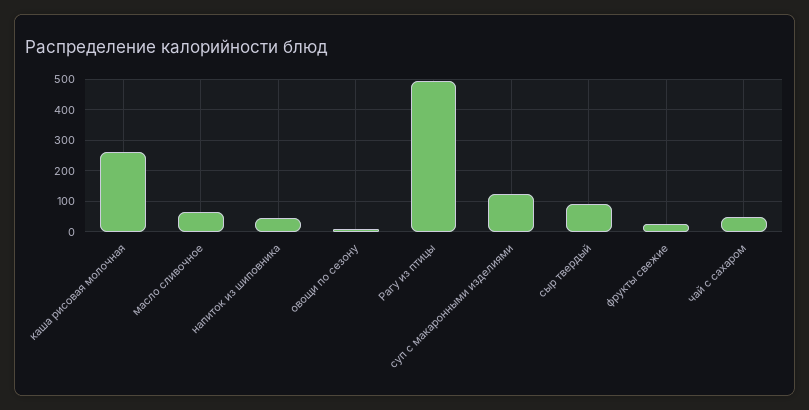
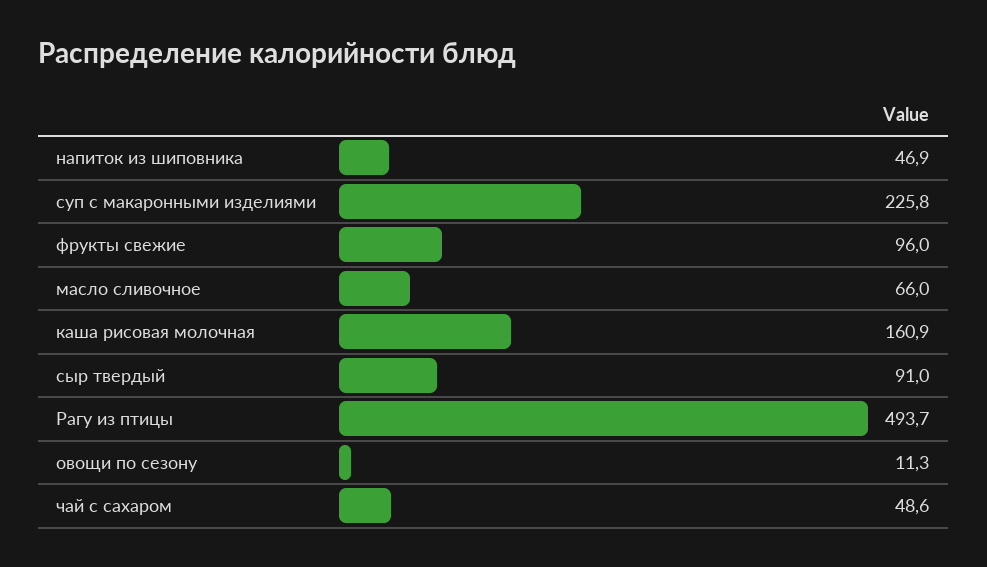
каша рисовая молочная: 260 -> 160.9
суп с макаронными изделиями: 120 -> 225.8
фрукты свежие: 20 -> 96

